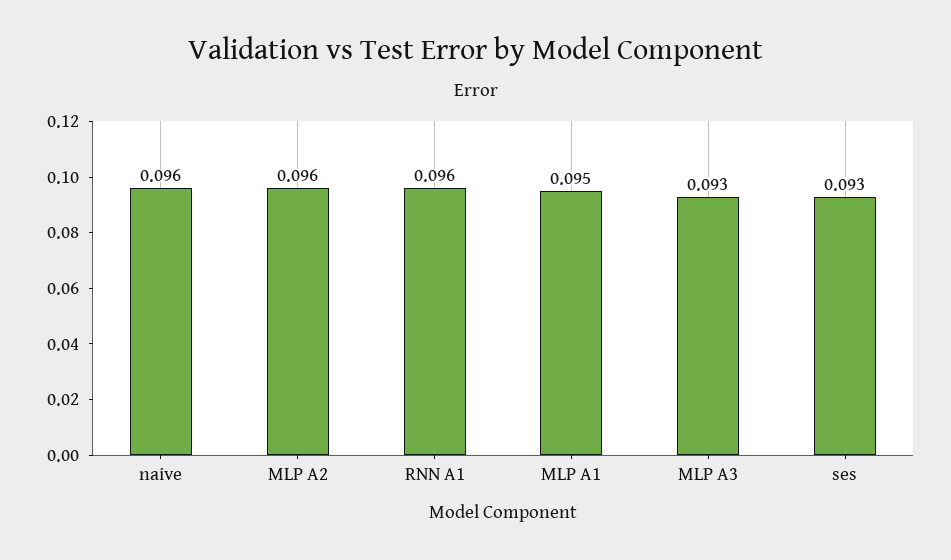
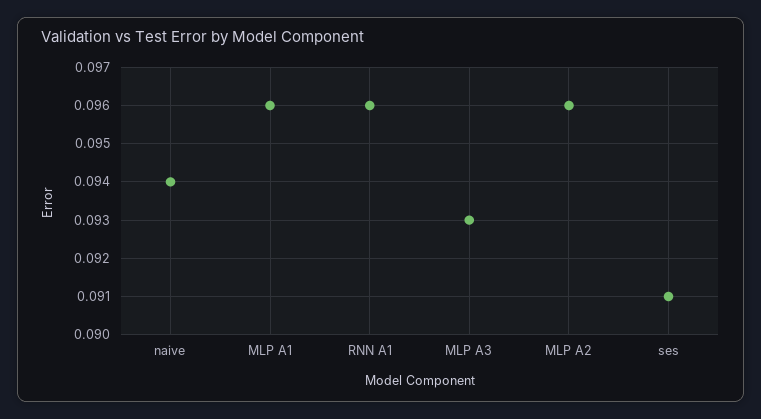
naive: 0.096 -> 0.094
MLP A1: 0.095 -> 0.096
ses: 0.093 -> 0.091

